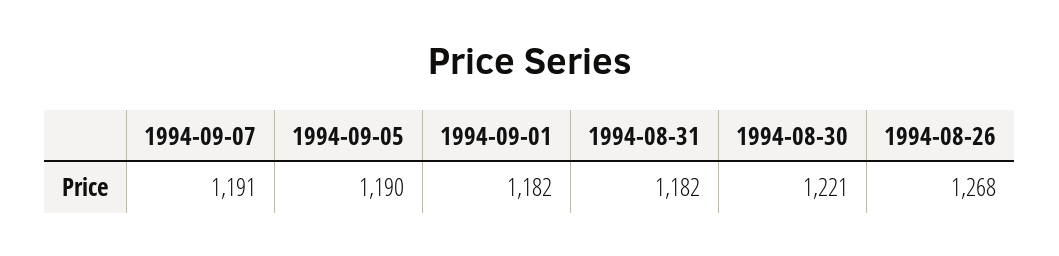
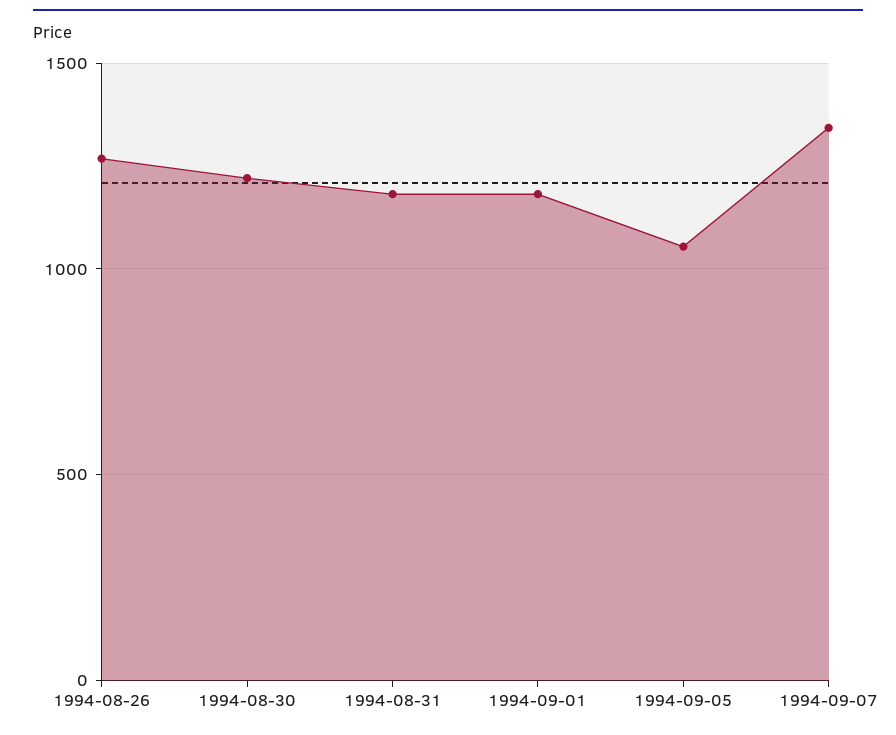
1994-09-07: 1191 -> 1350
1994-09-05: 1190 -> 1050

